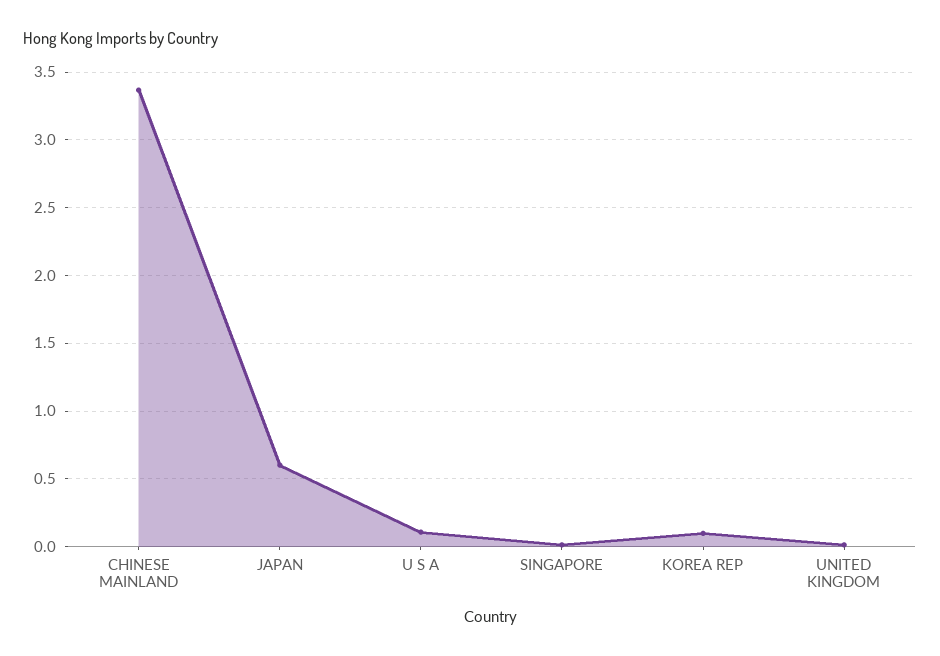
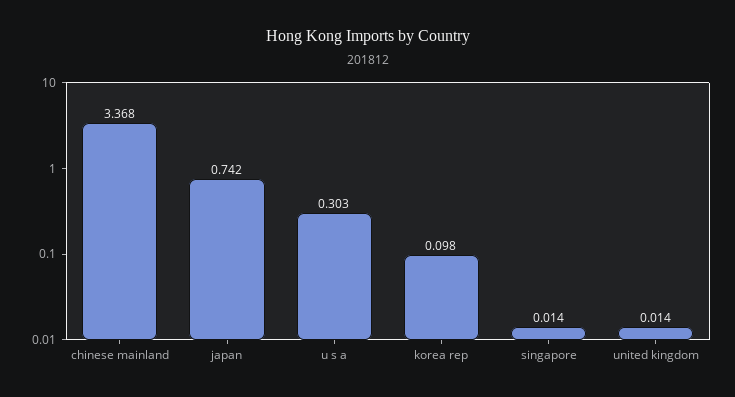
JAPAN: 0.6 -> 0.742
U S A: 0.1 -> 0.303

